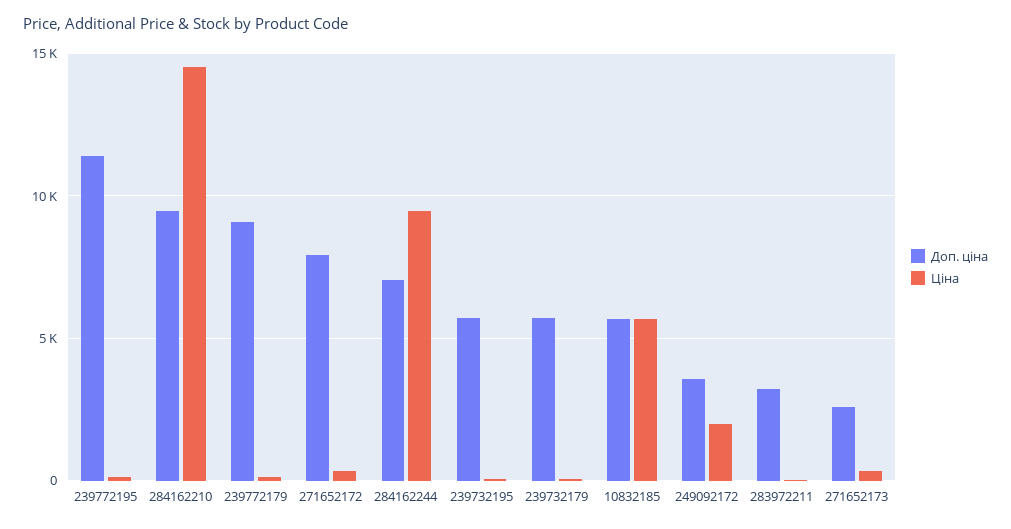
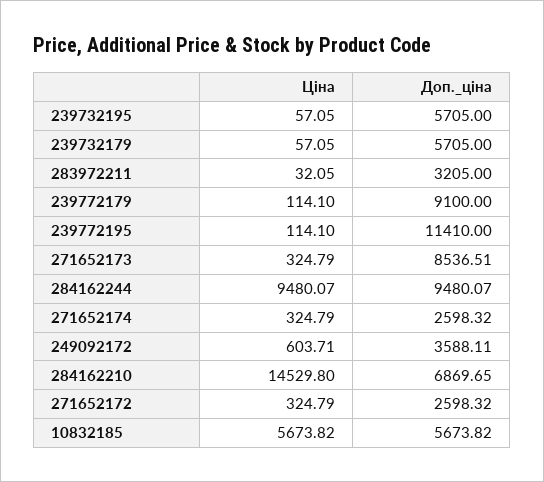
Доп. ціна, 284162210: 9500 -> 6869.65
Доп. ціна, 271652172: 8000 -> 2598.32
Доп. ціна, 284162244: 7000 -> 9480.07
Ціна, 249092172: 2000 -> 603.71
Доп. ціна, 271652173: 2500 -> 8536.51
Ціна, 271652174: none -> 324.79
Доп. ціна, 271652174: none -> 2598.32

